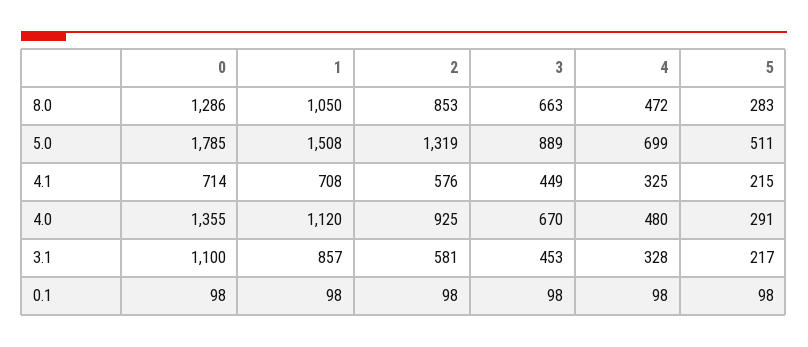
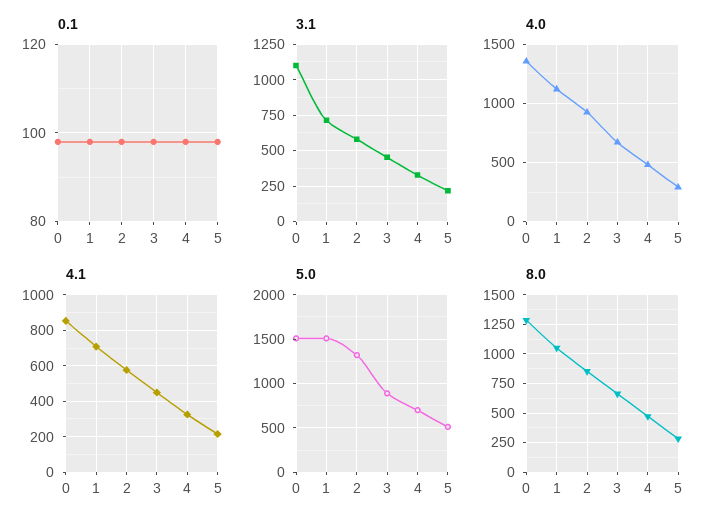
5.0, 0: 1785 -> 1500
4.1, 0: 714 -> 850
3.1, 1: 857 -> 700

